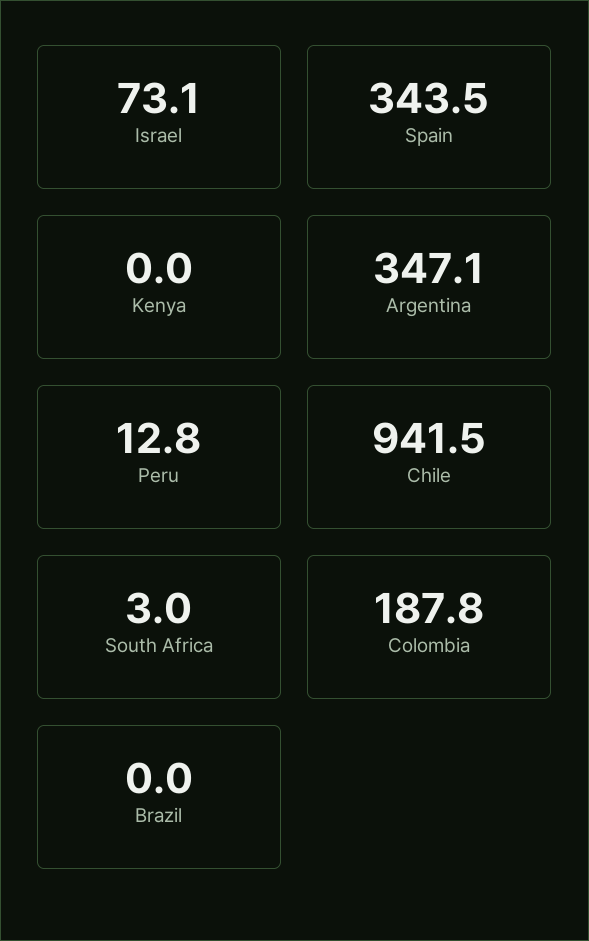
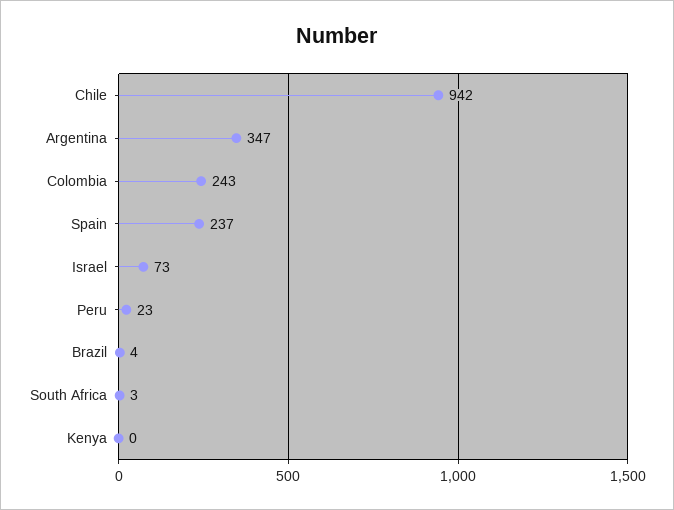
Spain: 343.5 -> 237
Peru: 12.8 -> 23
Colombia: 187.8 -> 243
Brazil: 0 -> 4

